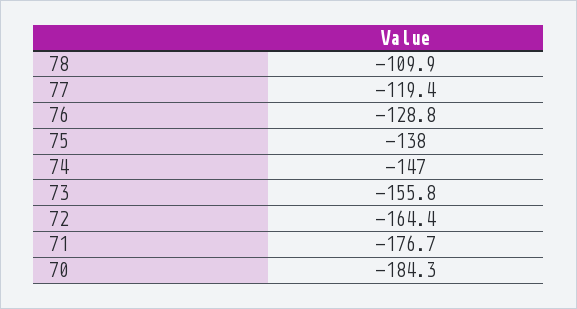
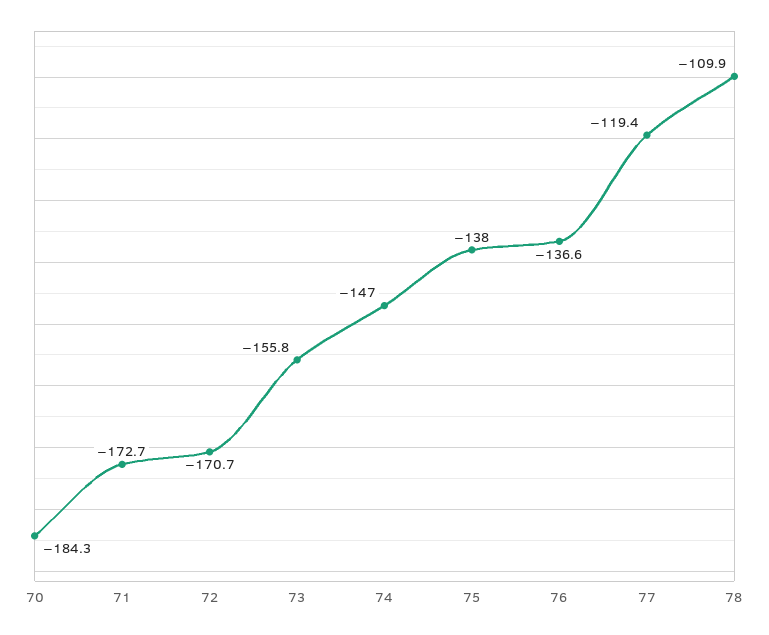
76: -128.8 -> -136.6
72: -164.4 -> -170.7
71: -176.7 -> -172.7

